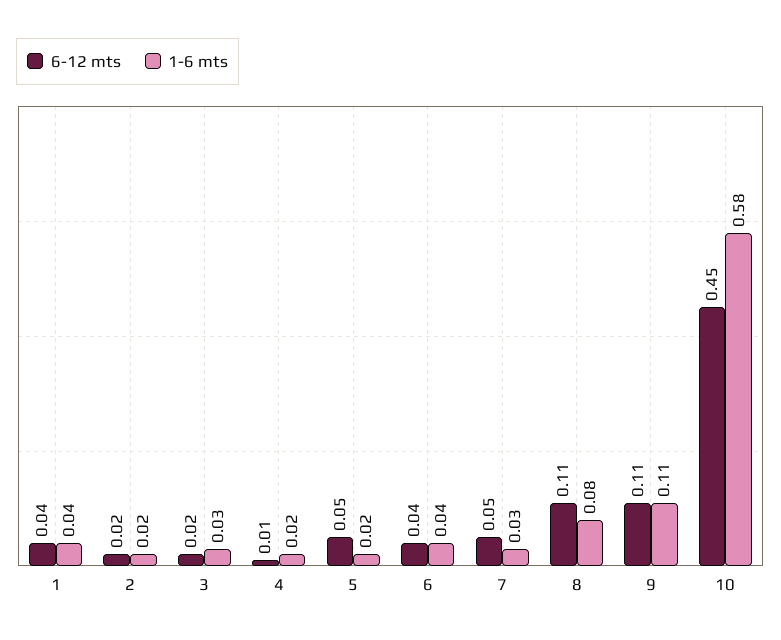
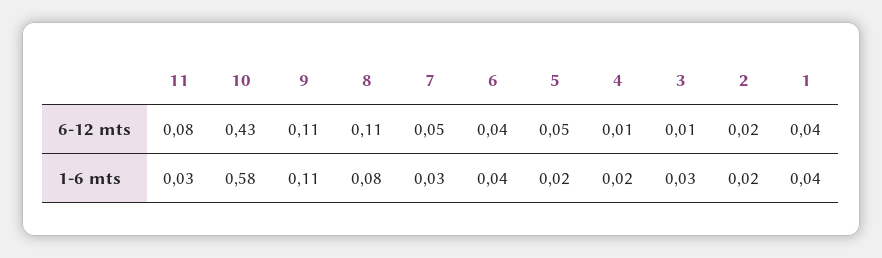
6-12 mts, 3: 0.02 -> 0.01
6-12 mts, 10: 0.45 -> 0.43
6-12 mts, 11: none -> 0.08
1-6 mts, 11: none -> 0.03

